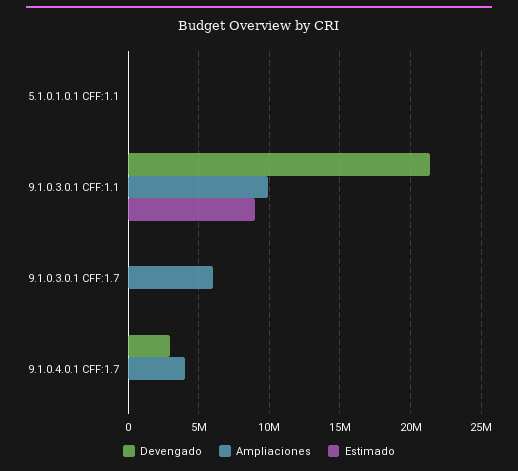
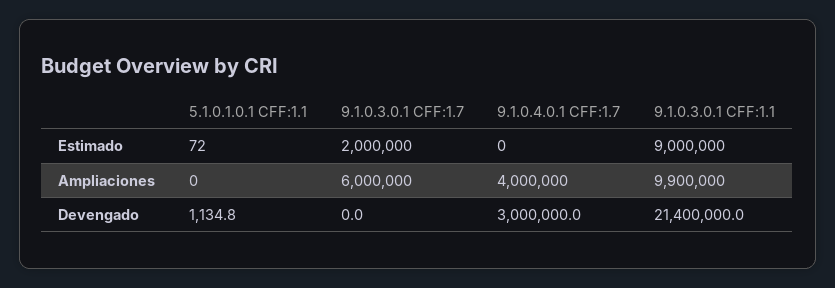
Estimado, 9.1.0.3.0.1 CFF:1.7: 0 -> 2000000

